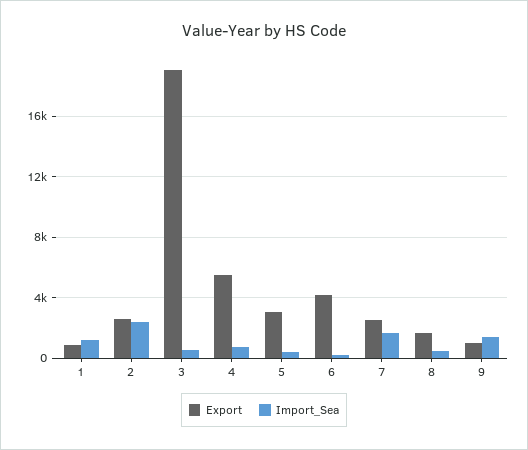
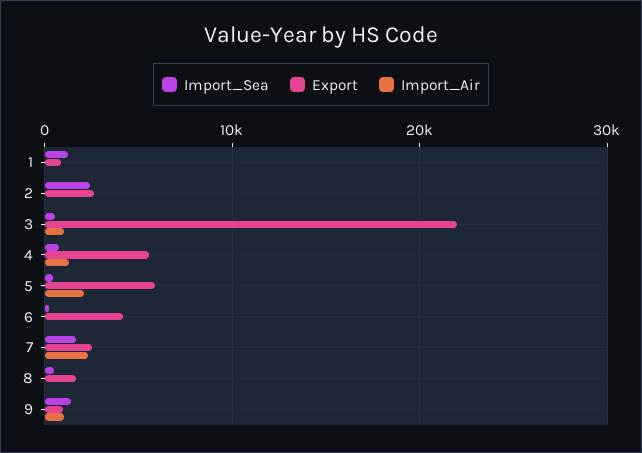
Export, 3: 19000 -> 22000
Export, 5: 3000 -> 6000
Import_Air, 1: none -> 0
Import_Air, 2: none -> 0
Import_Air, 3: none -> 1000
Import_Air, 4: none -> 1000
Import_Air, 5: none -> 2000
Import_Air, 6: none -> 0
Import_Air, 7: none -> 2000
Import_Air, 8: none -> 0
Import_Air, 9: none -> 1000

